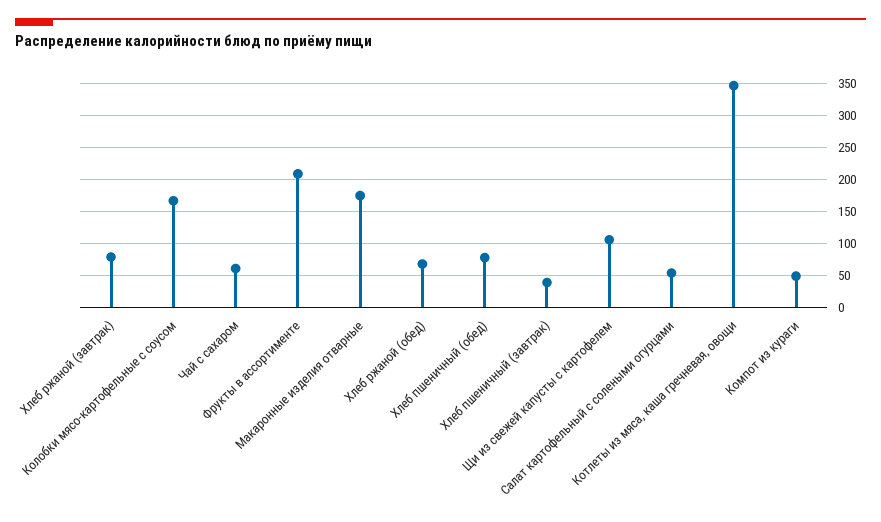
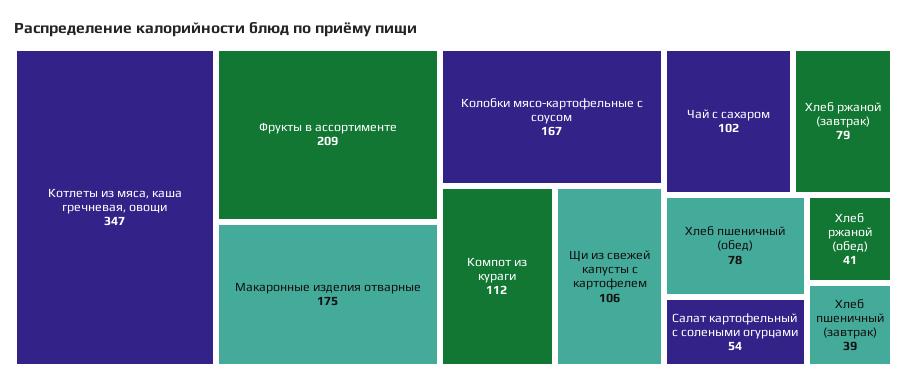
Чай с сахаром: 60 -> 102
Хлеб ржаной (обед): 70 -> 41
Компот из кураги: 50 -> 112

